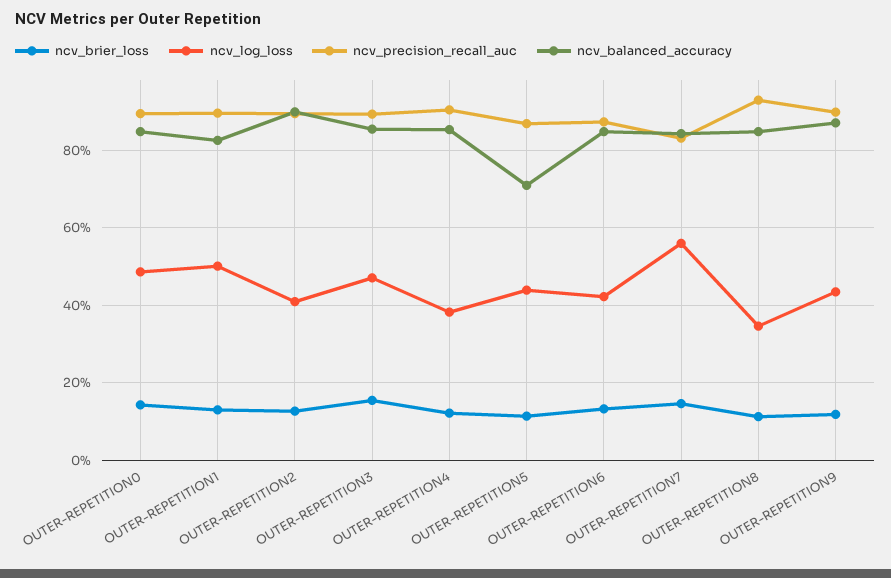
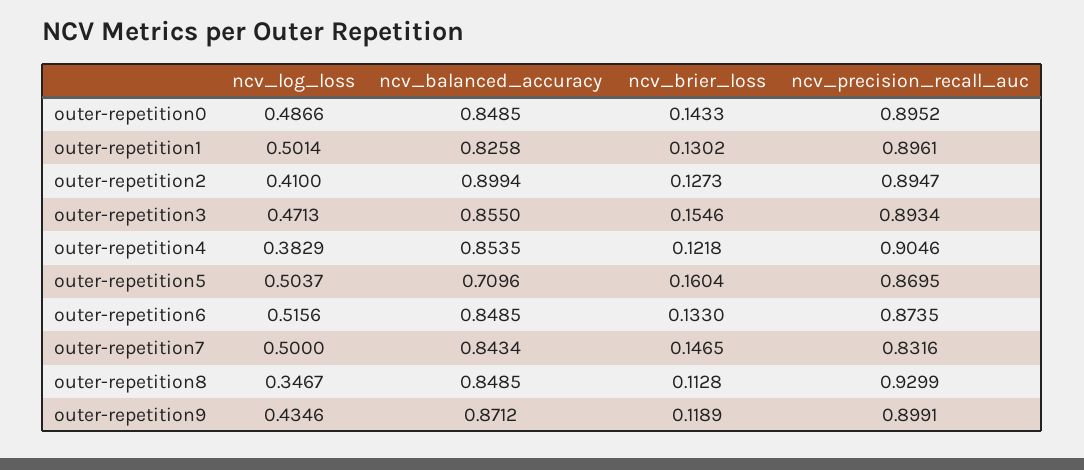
ncv_brier_loss, OUTER-REPETITION5: 0.12 -> 0.1604
ncv_log_loss, OUTER-REPETITION5: 0.44 -> 0.5037
ncv_log_loss, OUTER-REPETITION6: 0.42 -> 0.5156
ncv_log_loss, OUTER-REPETITION7: 0.56 -> 0.5

